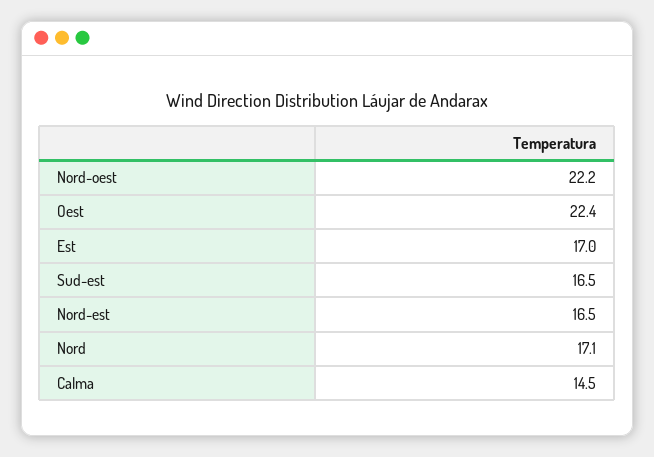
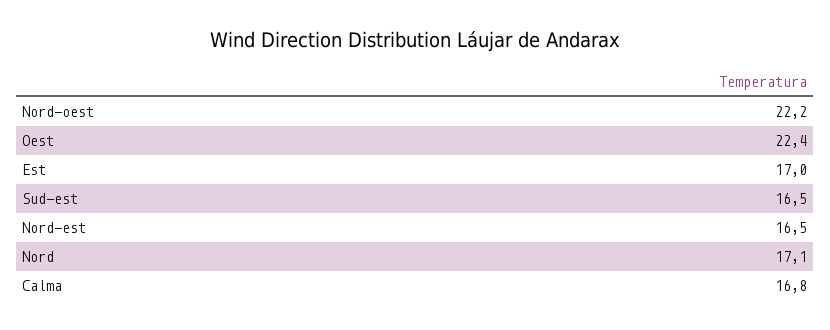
Calma: 14.5 -> 16.8

